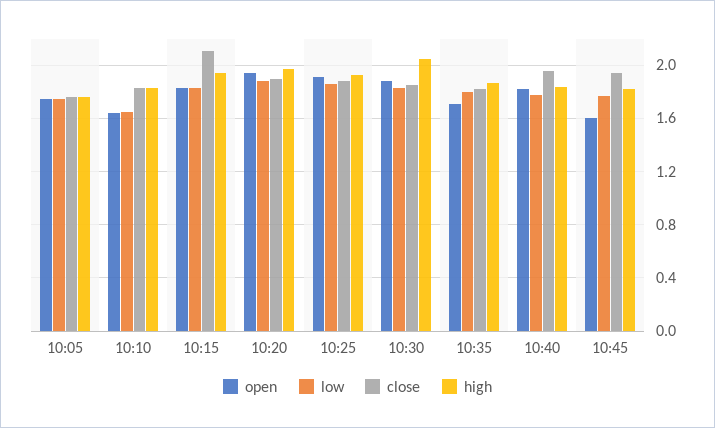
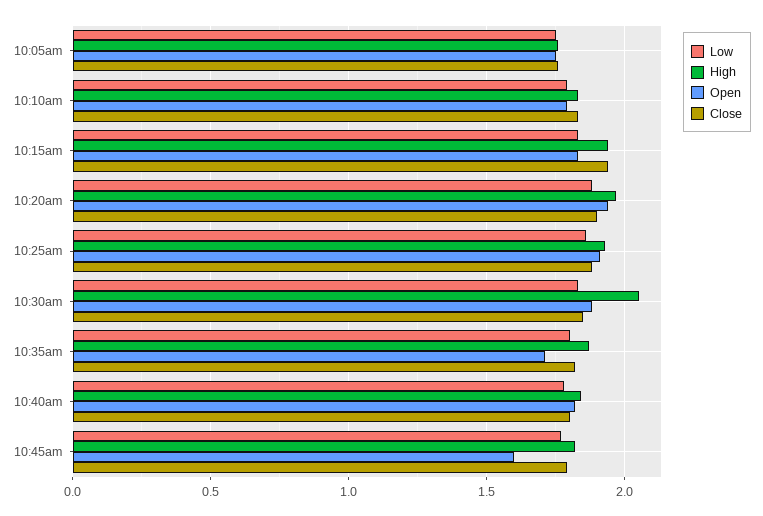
open, 10:10: 1.65 -> 1.8
low, 10:10: 1.65 -> 1.8
close, 10:15: 2.1 -> 1.95
close, 10:40: 1.95 -> 1.8
close, 10:45: 1.95 -> 1.8

